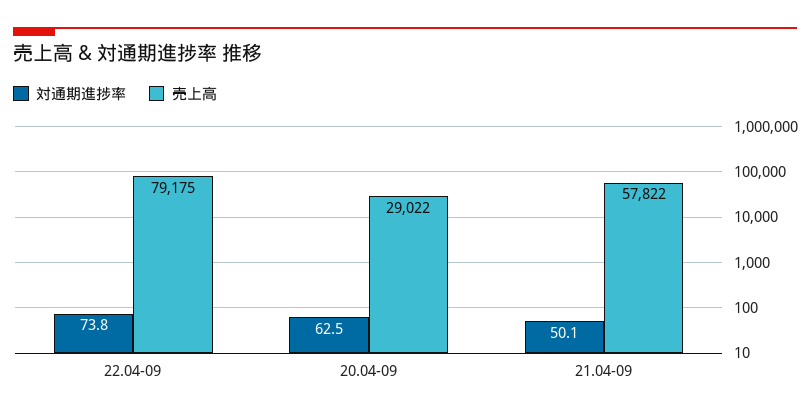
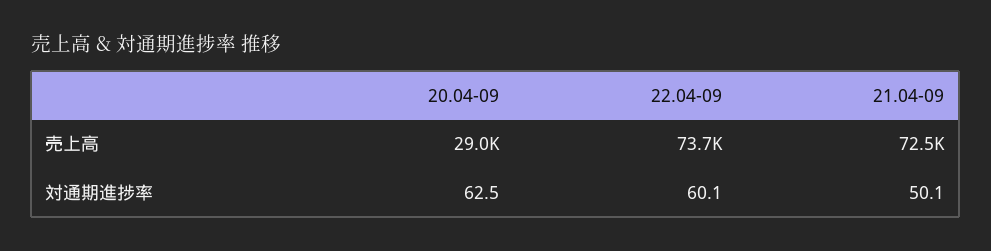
対通期進捗率, 22.04-09: 73.8 -> 60.1
売上高, 22.04-09: 79175 -> 73700
売上高, 21.04-09: 57822 -> 72500

